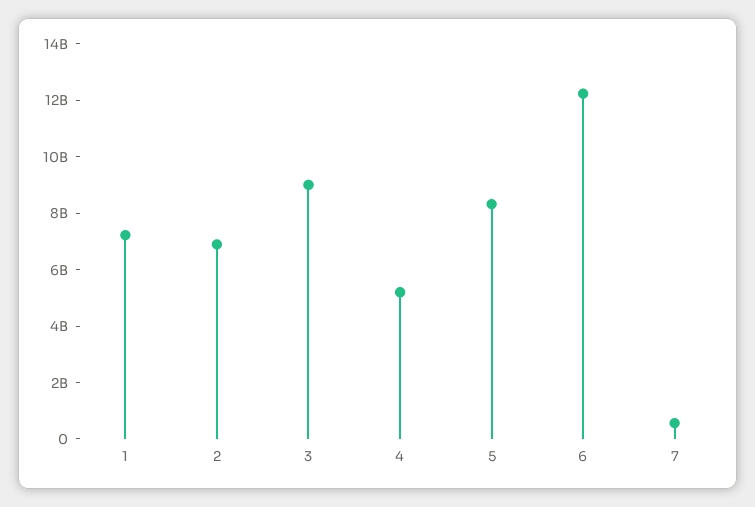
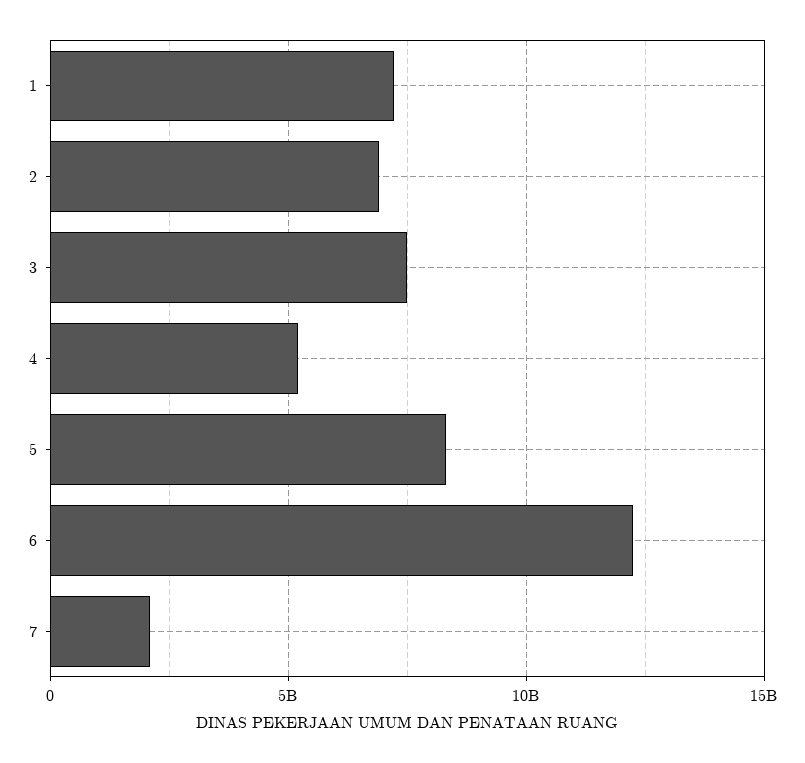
3: 9000000000 -> 7500000000
7: 500000000 -> 2000000000

